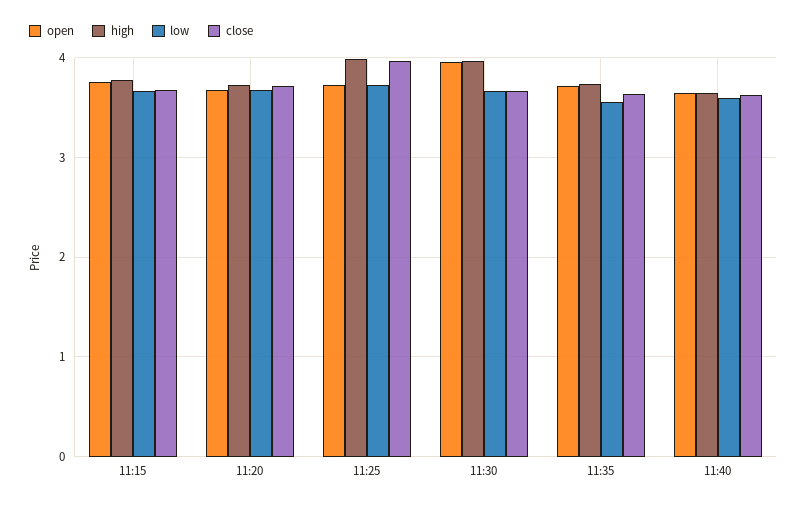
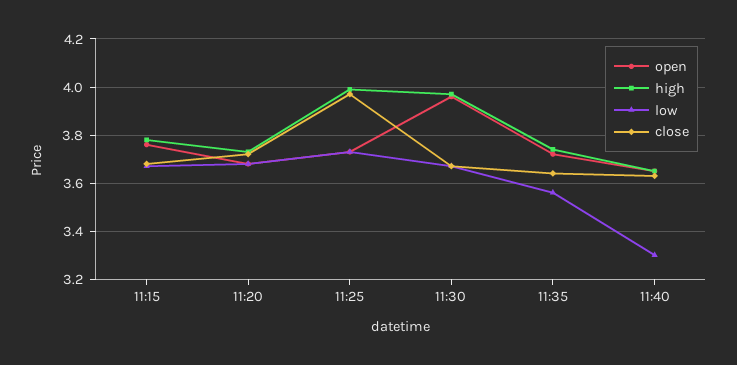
low, 11:40: 3.6 -> 3.3

